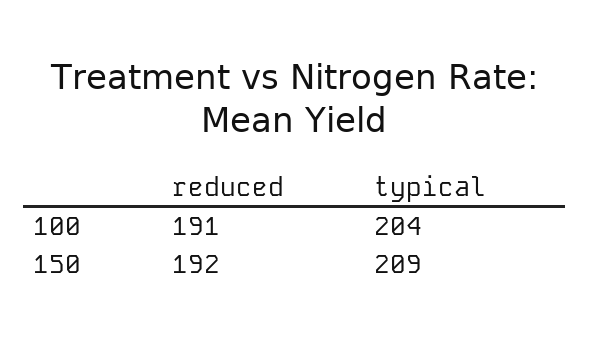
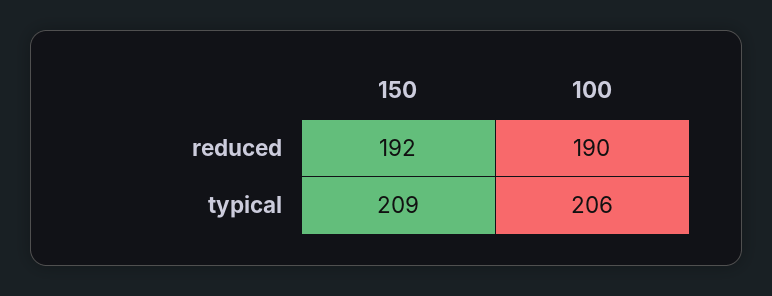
reduced, 100: 191 -> 190
typical, 100: 204 -> 206

